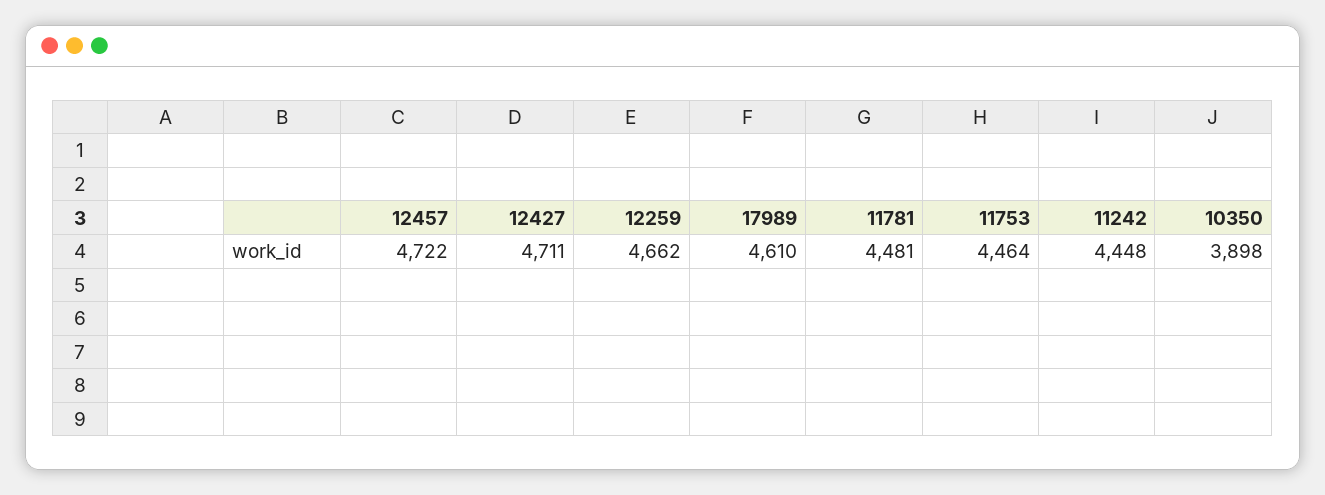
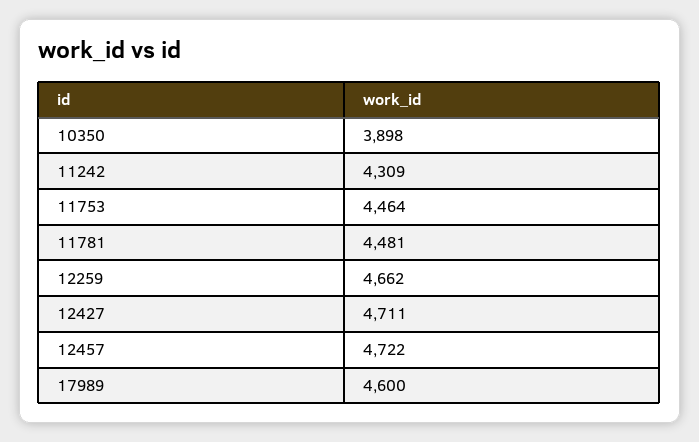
17989: 4610 -> 4600
11242: 4448 -> 4309

